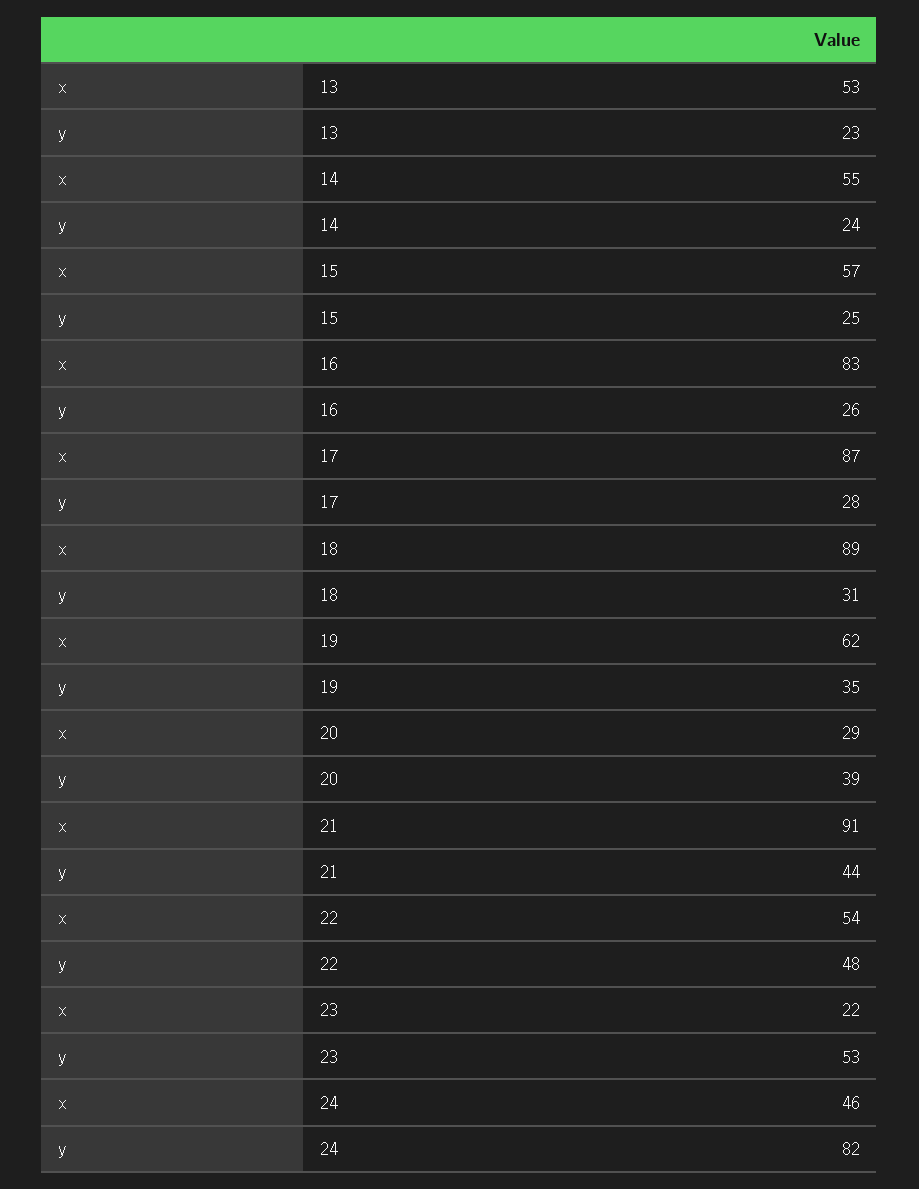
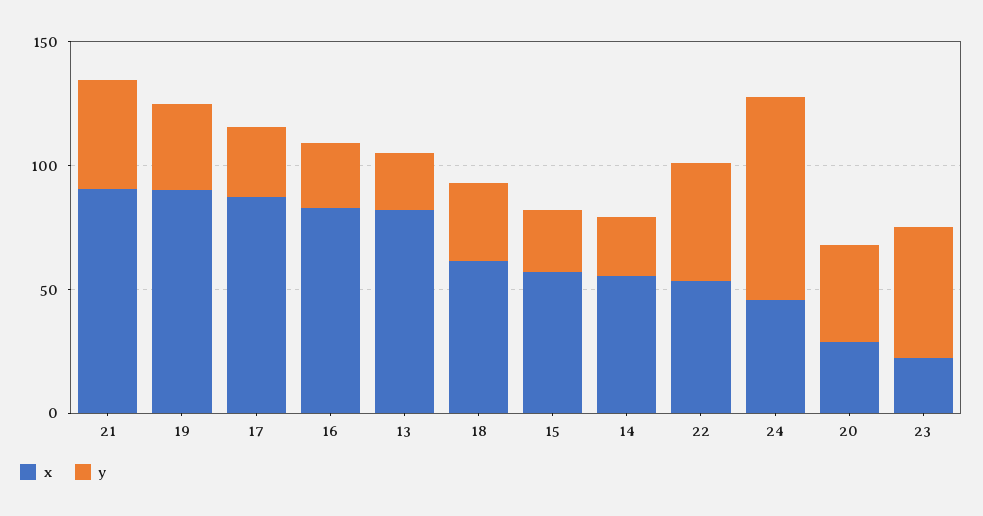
x, 13: 53 -> 80
x, 18: 89 -> 60
x, 19: 62 -> 90

